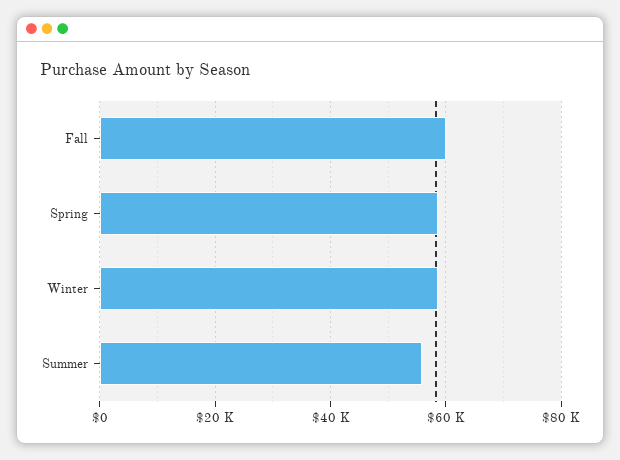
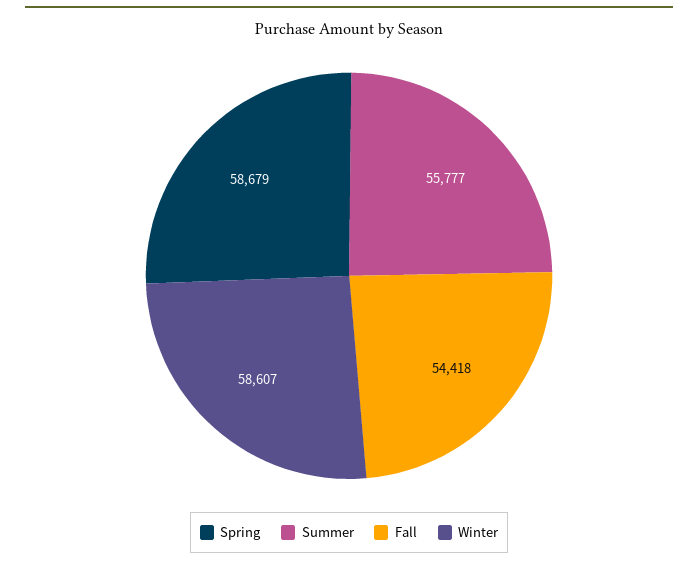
Fall: 60000 -> 54418

